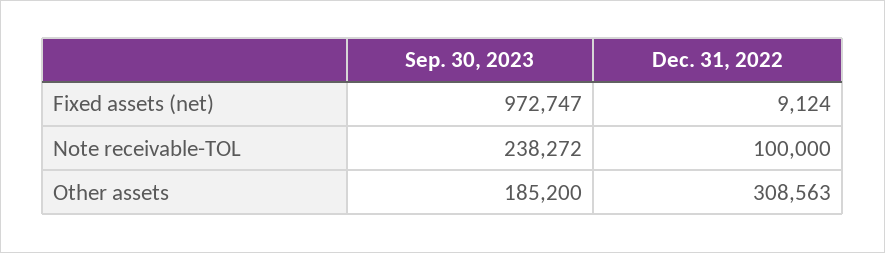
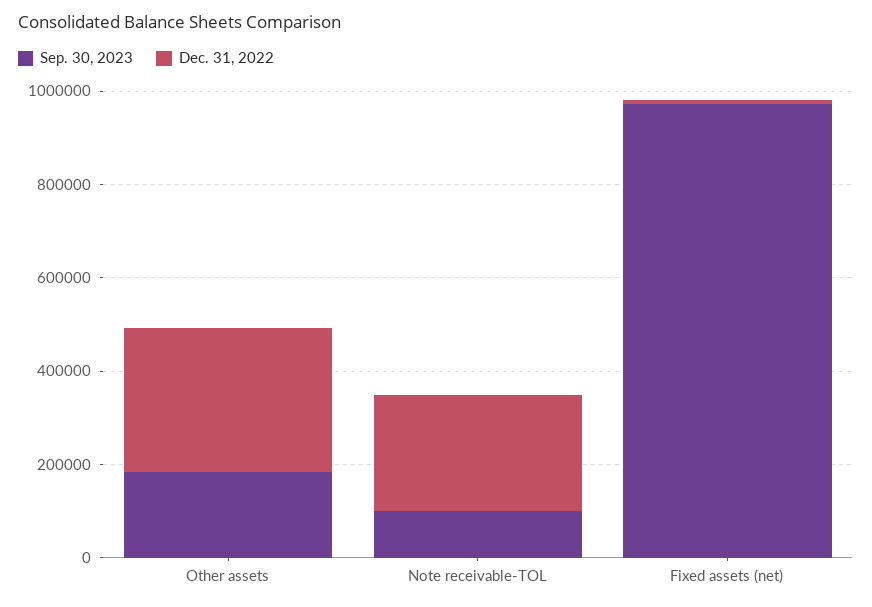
Sep. 30, 2023, Note receivable-TOL: 238272 -> 100000
Dec. 31, 2022, Note receivable-TOL: 100000 -> 250000

